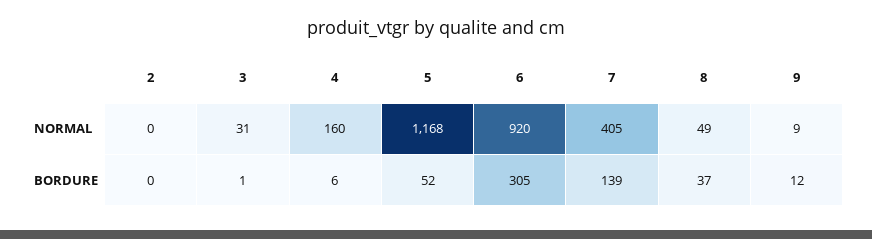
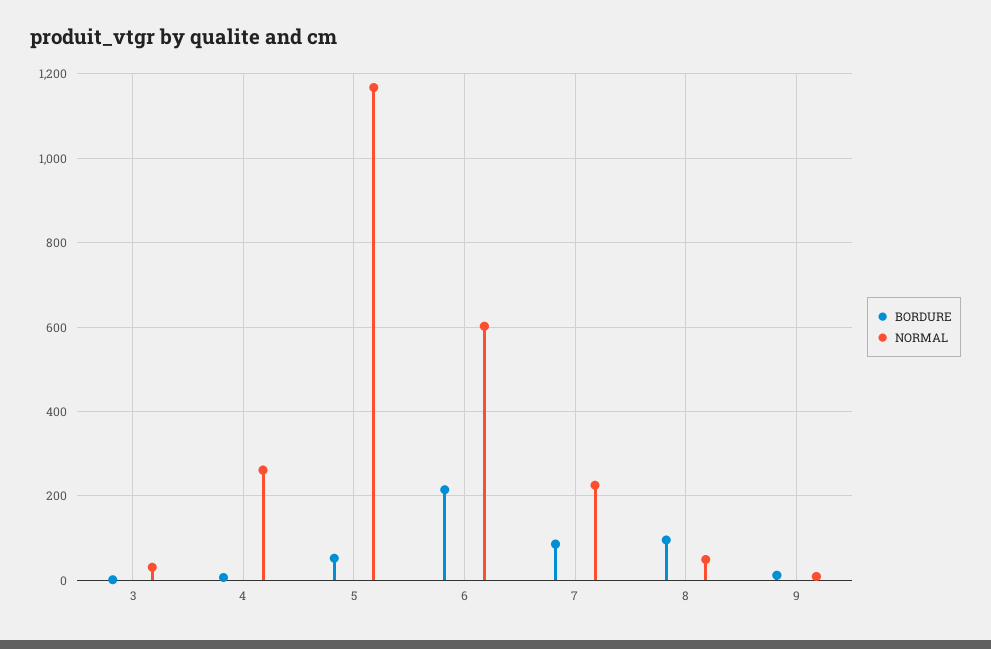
NORMAL, 2: 0 -> none
NORMAL, 4: 160 -> 260
NORMAL, 6: 920 -> 600
NORMAL, 7: 405 -> 220
BORDURE, 2: 0 -> none
BORDURE, 6: 305 -> 220
BORDURE, 7: 139 -> 80
BORDURE, 8: 37 -> 100

